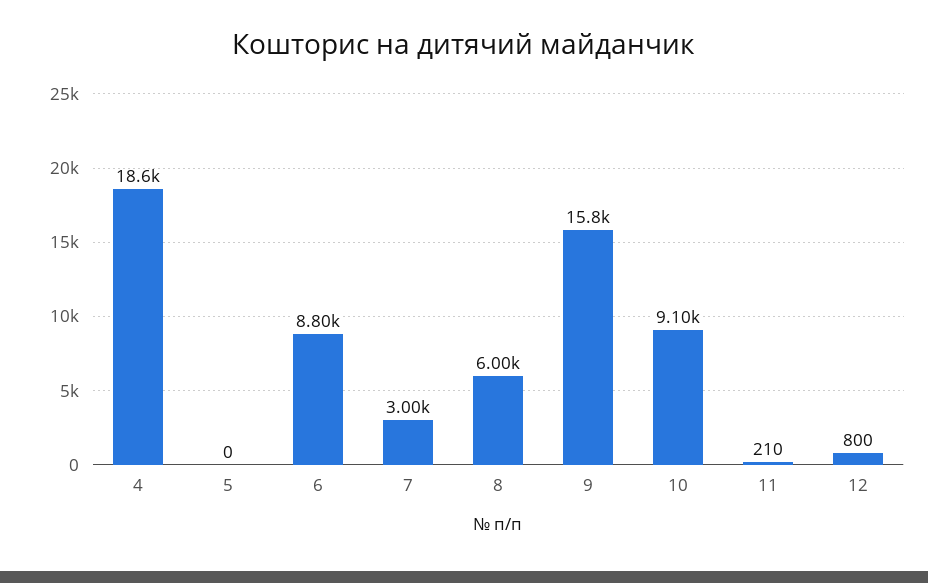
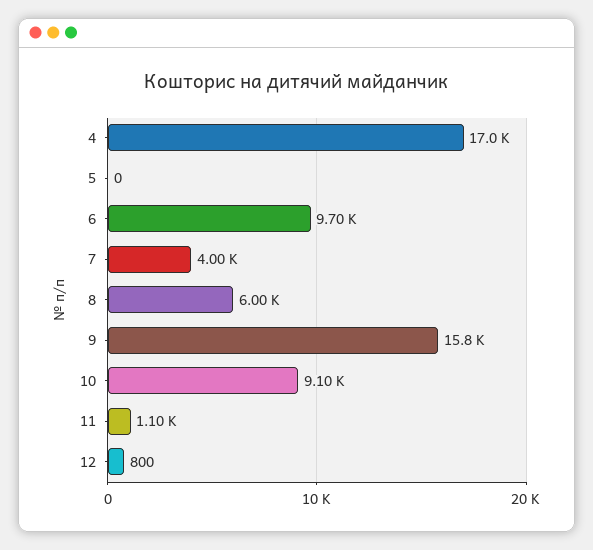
4: 18600 -> 17000
6: 8800 -> 9700
7: 3000 -> 4000
11: 210 -> 1100

